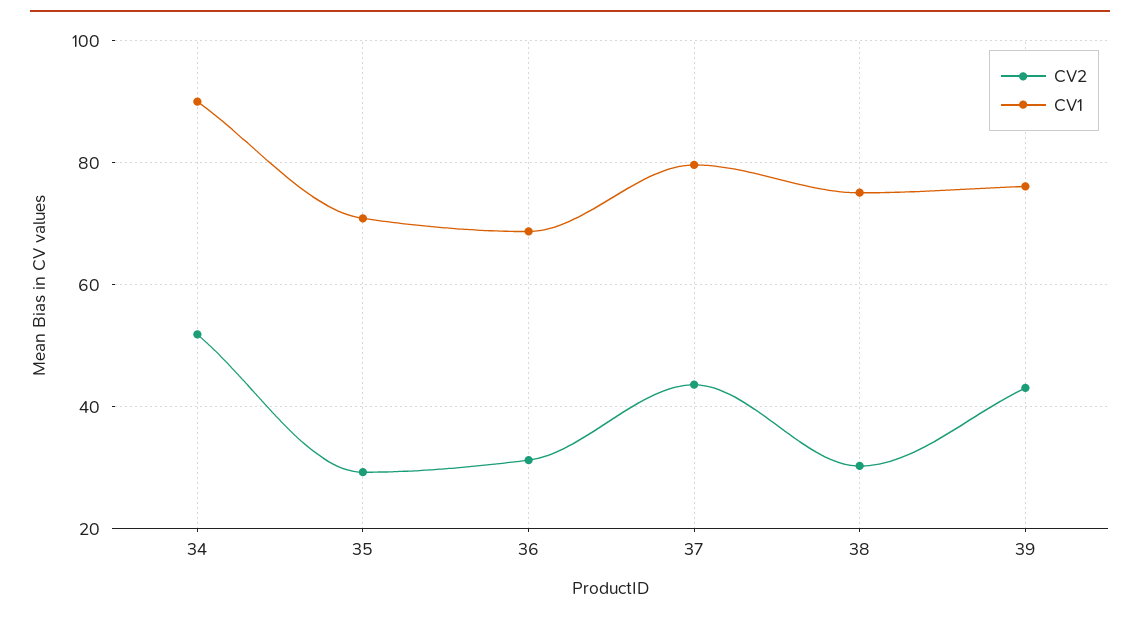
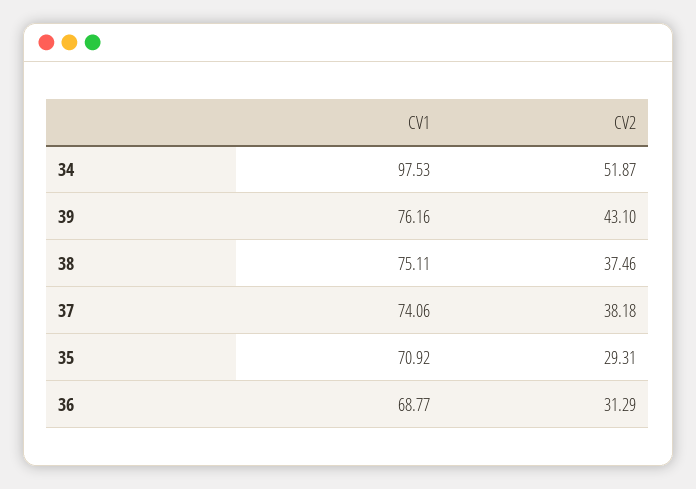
CV1, 34: 90 -> 97.53
CV2, 37: 44 -> 38.18
CV1, 37: 80 -> 74.06
CV2, 38: 30 -> 37.46

